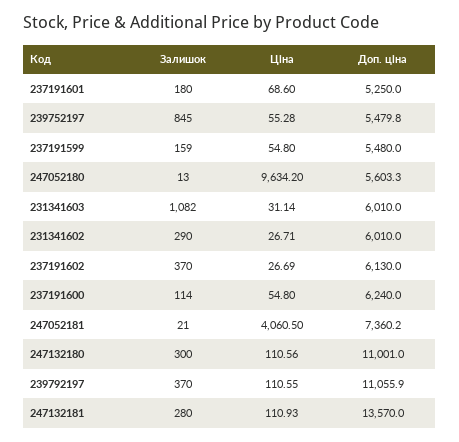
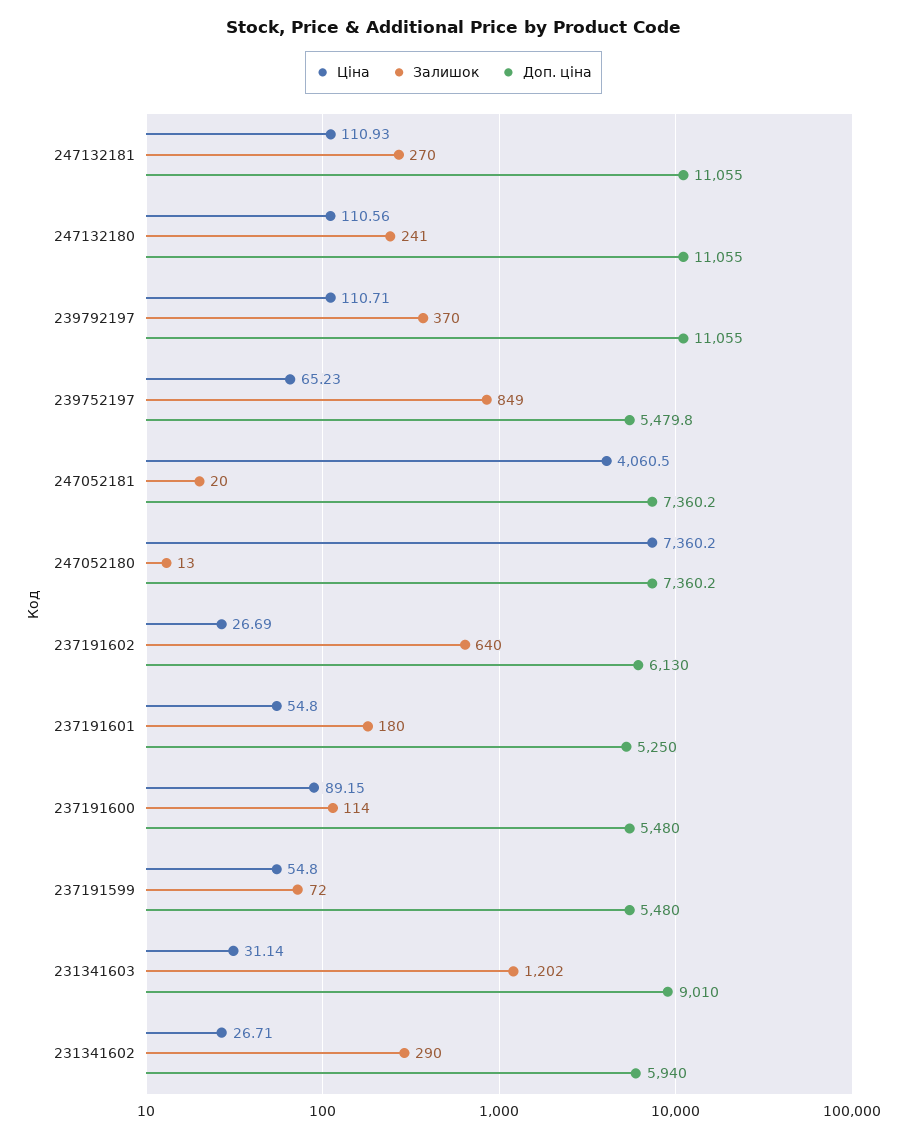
Ціна, 237191601: 68.6 -> 54.8
Залишок, 239752197: 845 -> 849
Ціна, 239752197: 55.28 -> 65.23
Залишок, 237191599: 159 -> 72
Ціна, 247052180: 9634.2 -> 7360.2
Доп. ціна, 247052180: 5603.3 -> 7360.2
Залишок, 231341603: 1082 -> 1202
Доп. ціна, 231341603: 6010 -> 9010
Доп. ціна, 231341602: 6010 -> 5940
Залишок, 237191602: 370 -> 640
Ціна, 237191600: 54.8 -> 89.15
Доп. ціна, 237191600: 6240 -> 5480
Залишок, 247052181: 21 -> 20
Залишок, 247132180: 300 -> 241
Доп. ціна, 247132180: 11001 -> 11055
Ціна, 239792197: 110.55 -> 110.71
Доп. ціна, 239792197: 11055.9 -> 11055
Залишок, 247132181: 280 -> 270
Доп. ціна, 247132181: 13570 -> 11055

